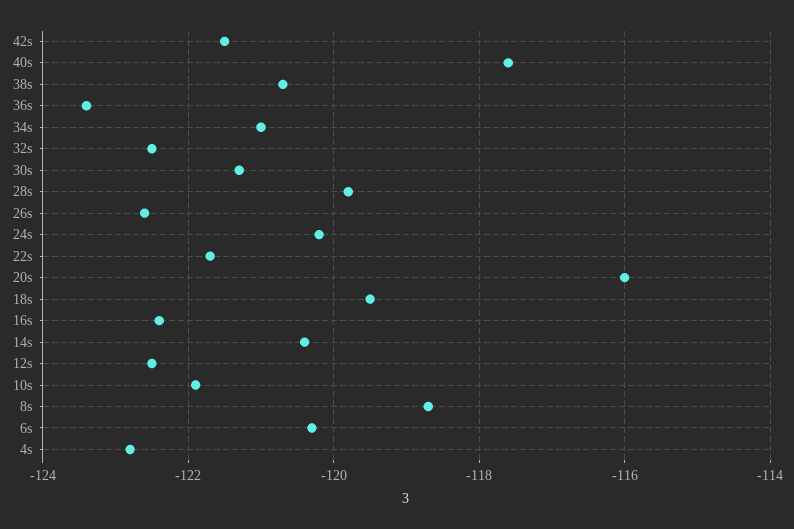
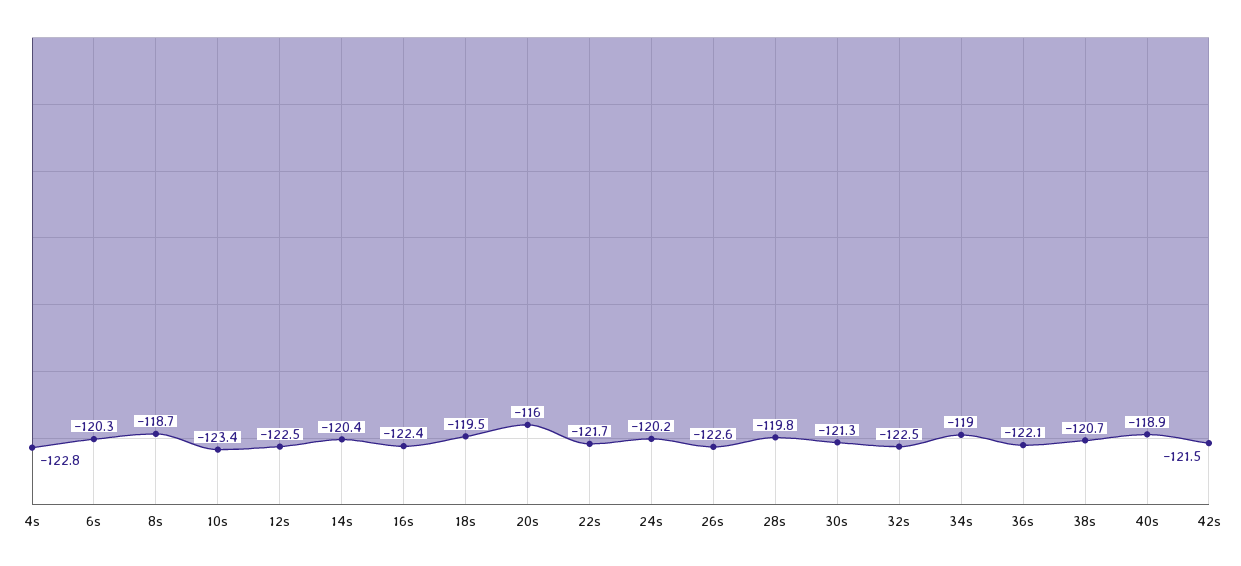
40s: -117.5 -> -118.9
36s: -123.5 -> -122.1
34s: -121 -> -119
10s: -122 -> -123.4

